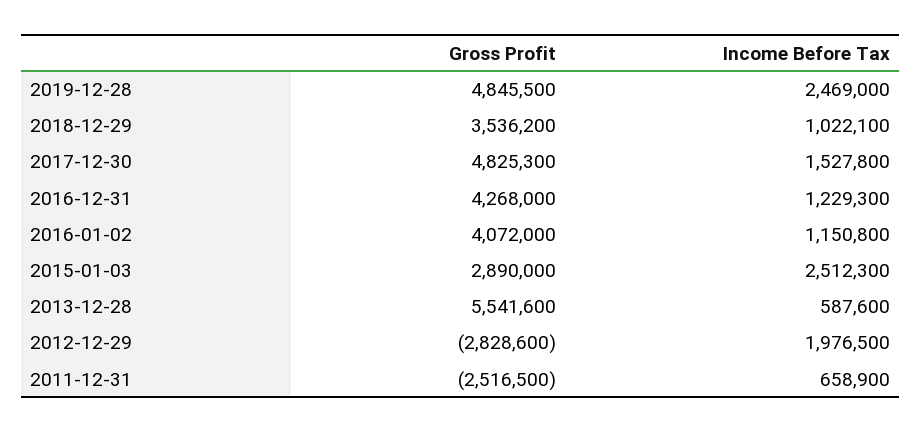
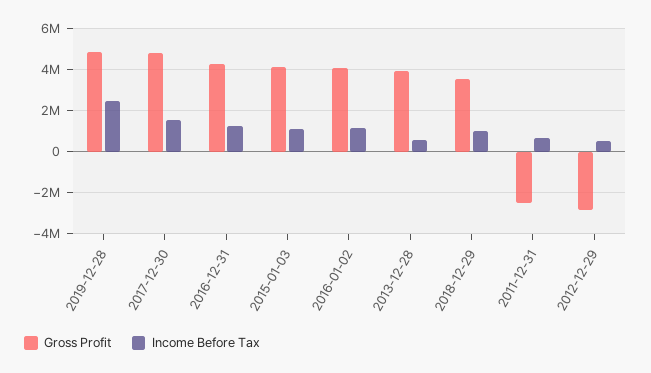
Gross Profit, 2015-01-03: 2890000 -> 4000000
Income Before Tax, 2015-01-03: 2512300 -> 1000000
Gross Profit, 2013-12-28: 5541600 -> 4000000
Income Before Tax, 2012-12-29: 1976500 -> 500000

